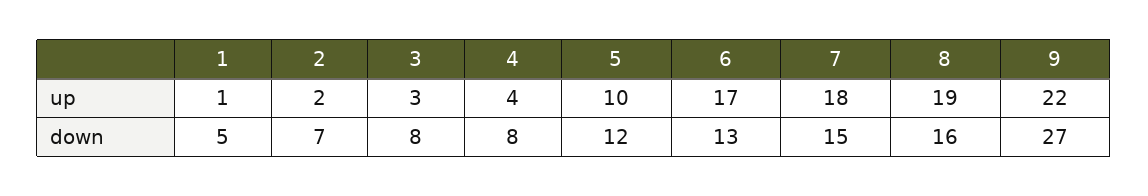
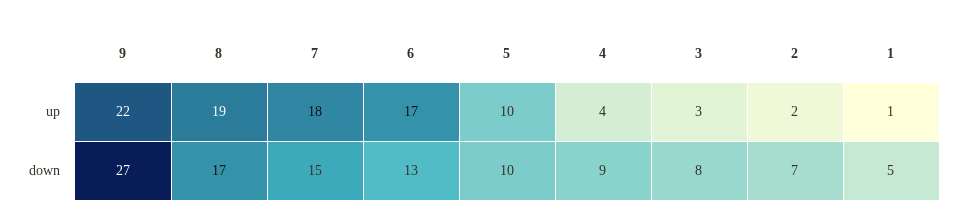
4, down: 8 -> 9
5, down: 12 -> 10
8, down: 16 -> 17

